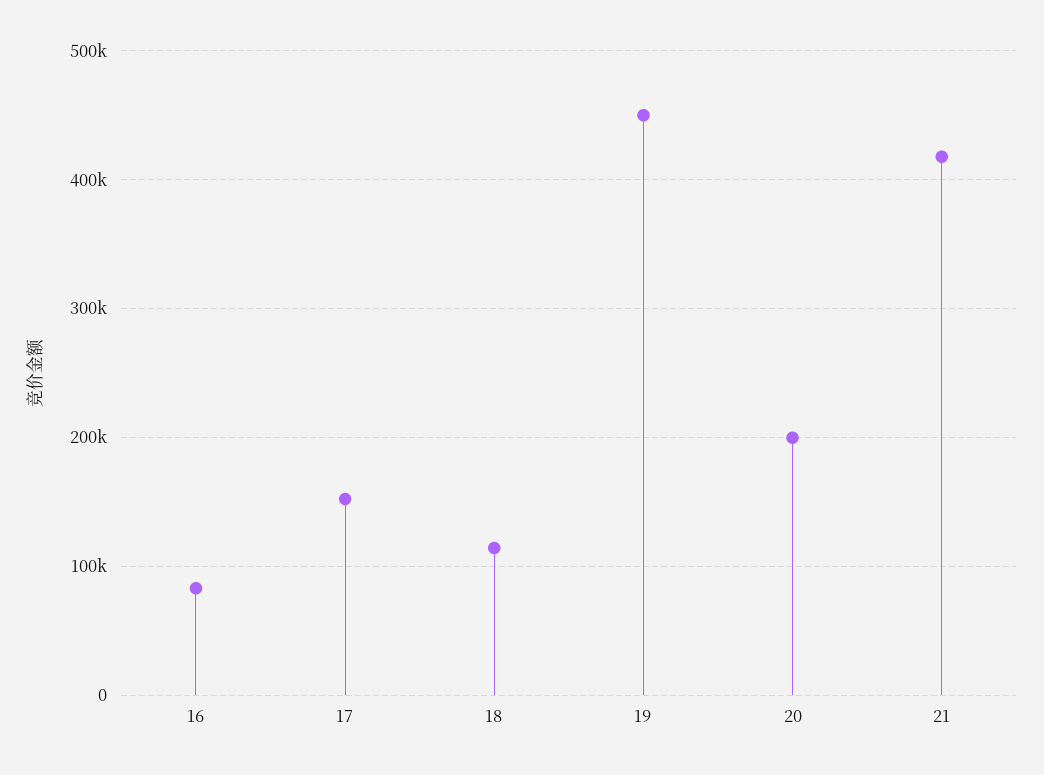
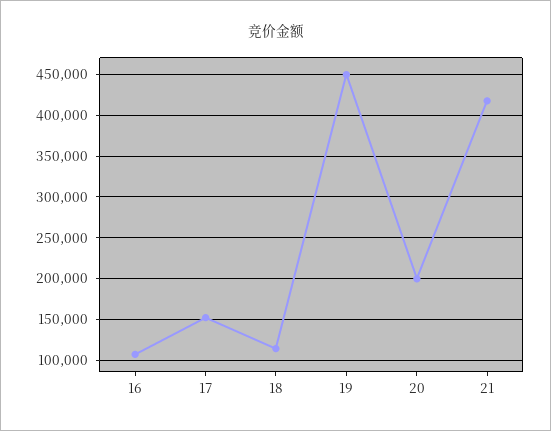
16: 80000 -> 110000

